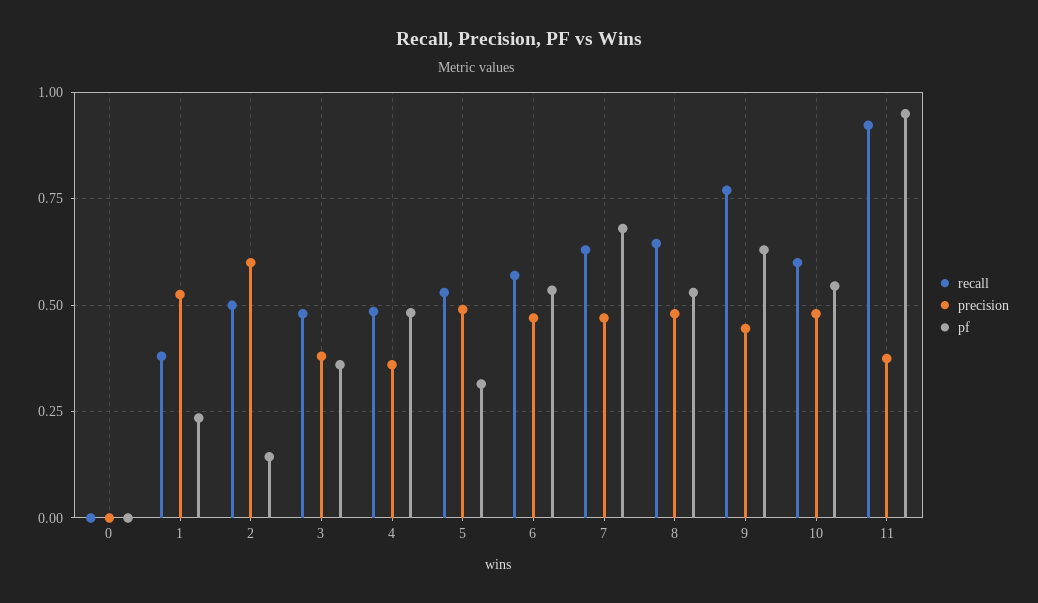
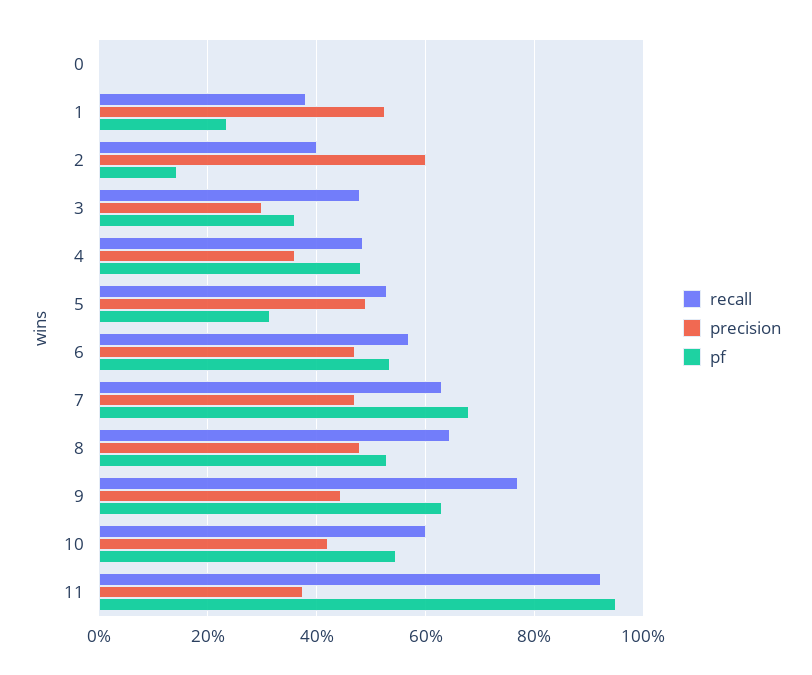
recall, 2: 0.5 -> 0.4
precision, 3: 0.375 -> 0.3
precision, 10: 0.475 -> 0.42

